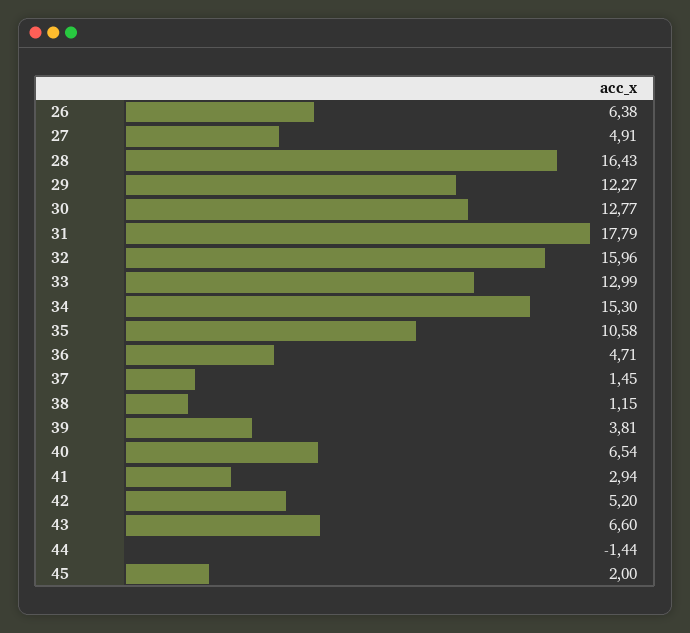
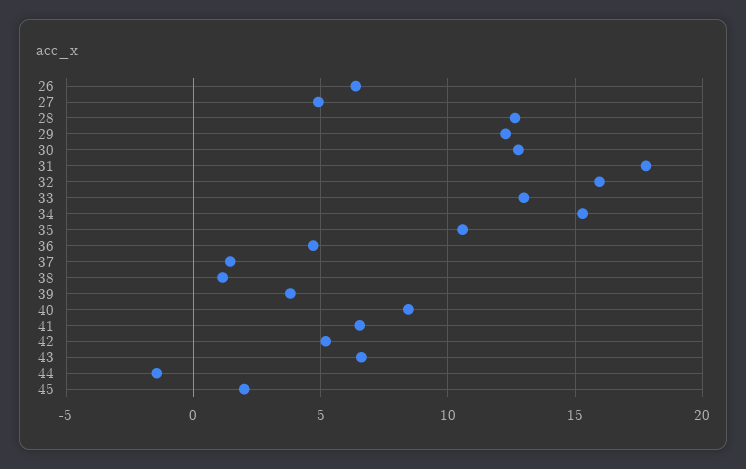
28: 16.43 -> 12.5
40: 6.54 -> 8.5
41: 2.94 -> 6.5

